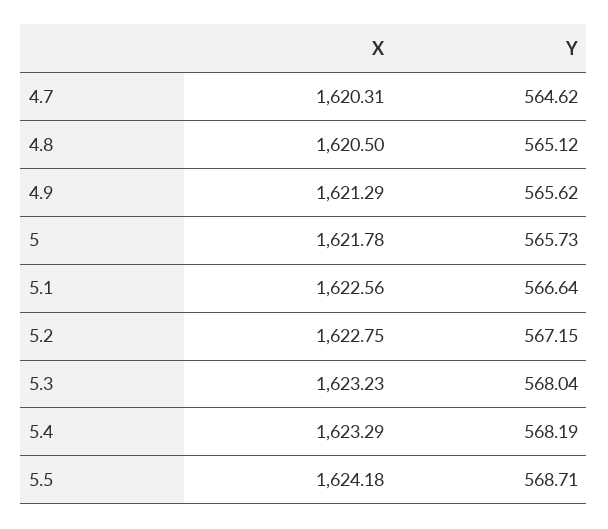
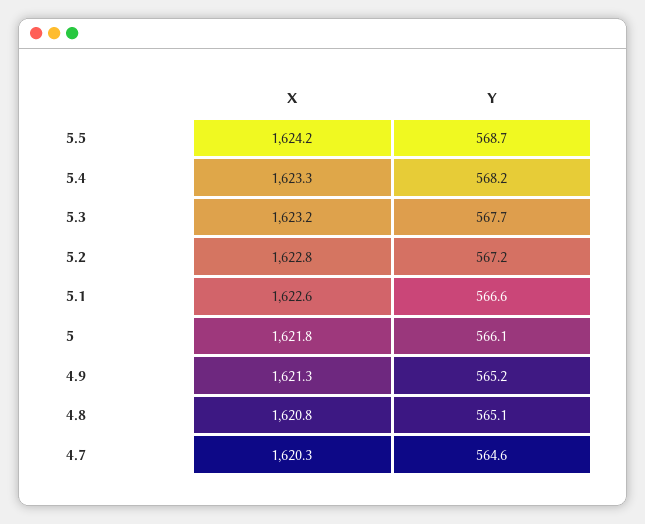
X, 4.8: 1620.5 -> 1620.8
Y, 4.9: 565.62 -> 565.2
Y, 5: 565.73 -> 566.1
Y, 5.3: 568.04 -> 567.7

